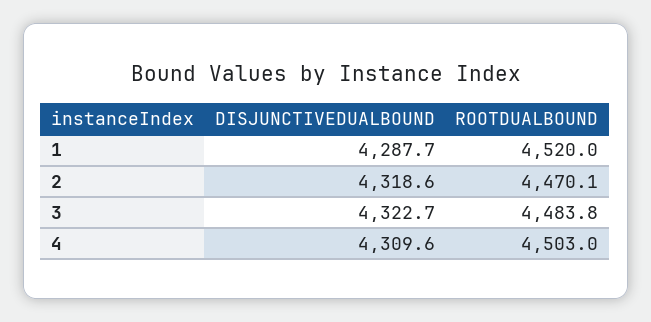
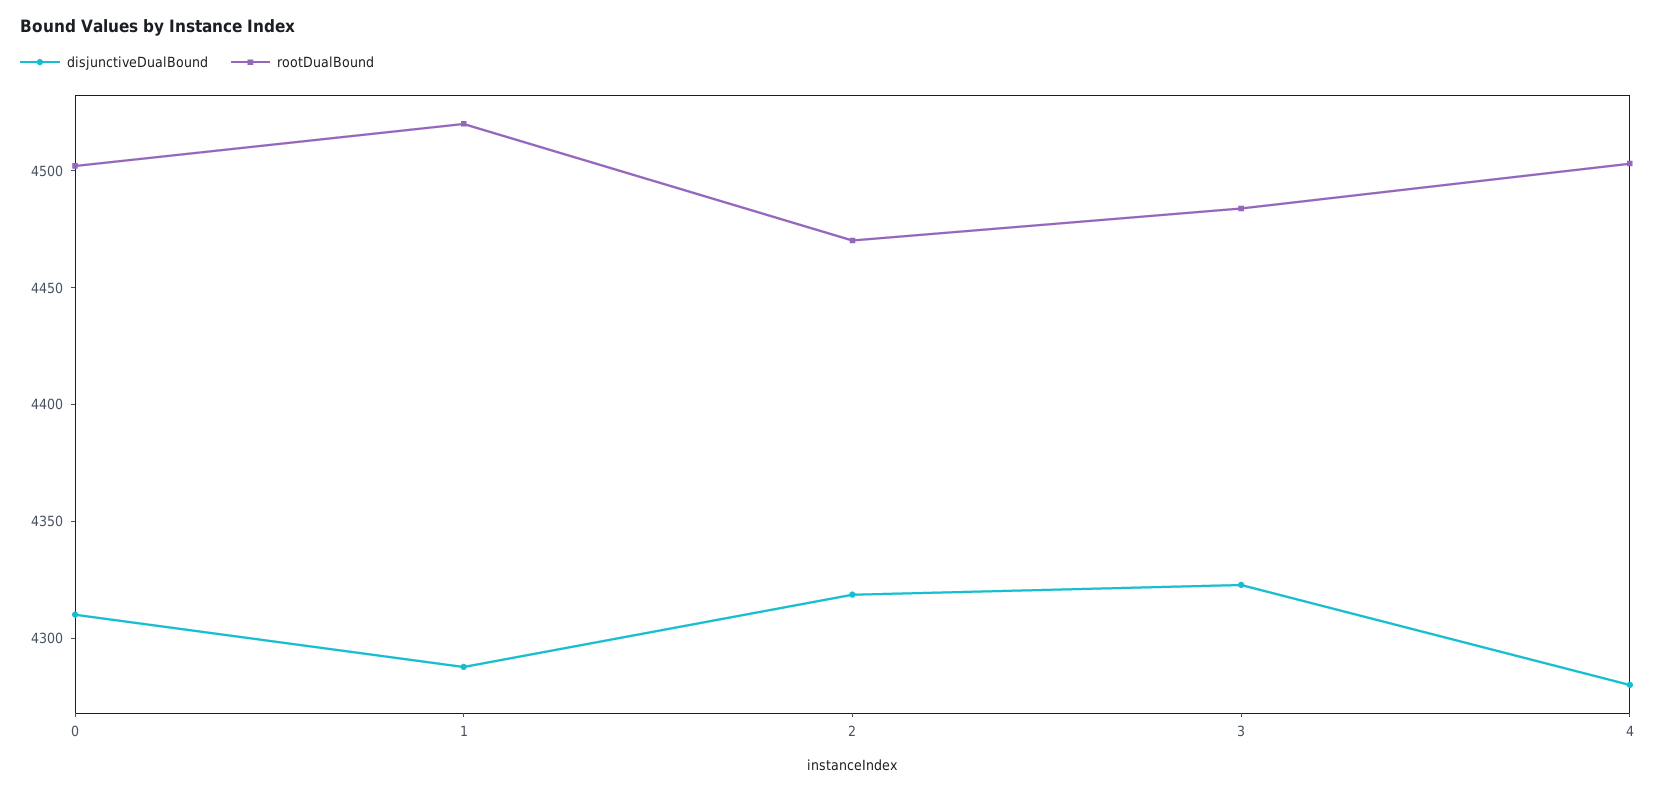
DISJUNCTIVEDUALBOUND, 4: 4309.6 -> 4280
DISJUNCTIVEDUALBOUND, 0: none -> 4310
ROOTDUALBOUND, 0: none -> 4500

